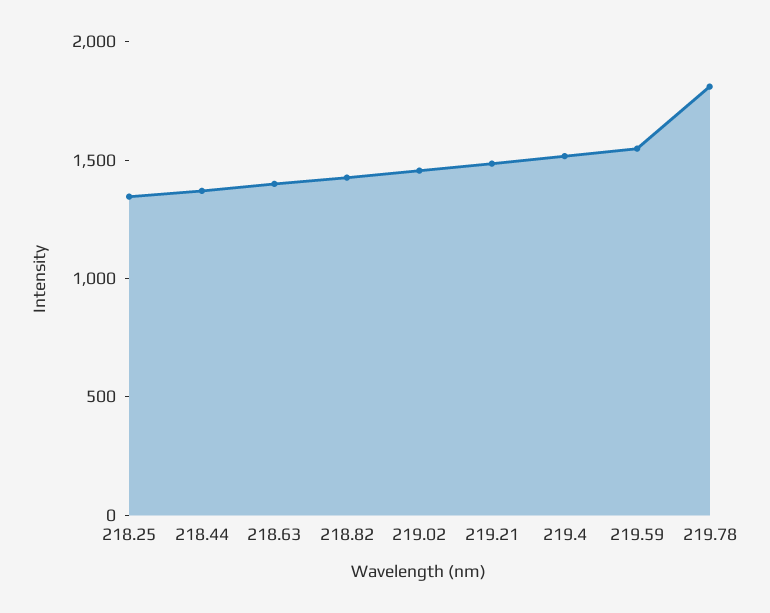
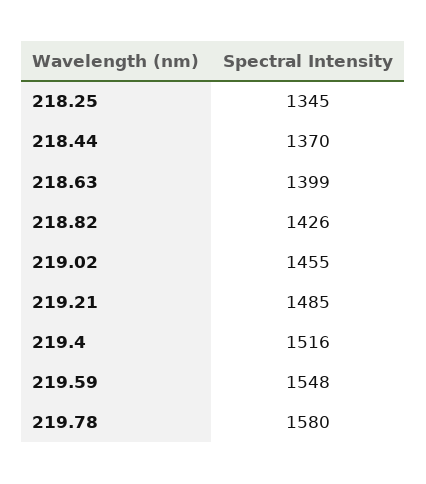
219.78: 1800 -> 1580

